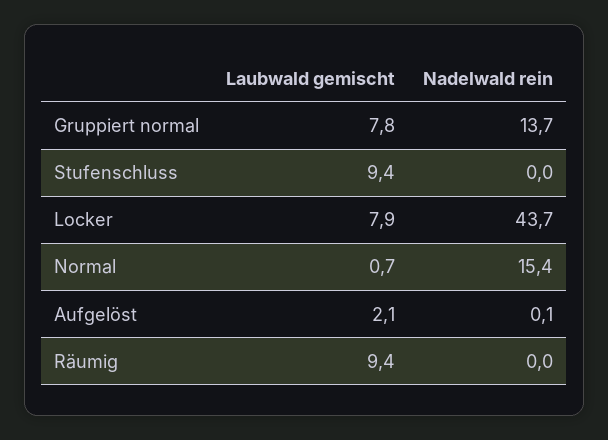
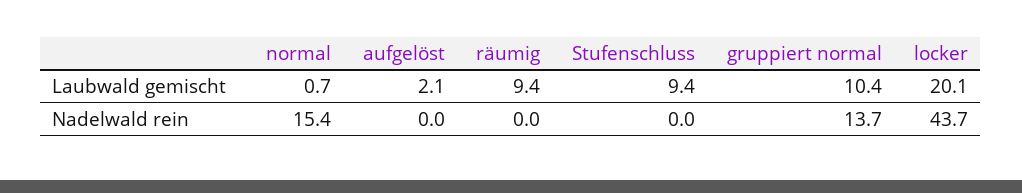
Laubwald gemischt, Gruppiert normal: 7.8 -> 10.4
Laubwald gemischt, Locker: 7.9 -> 20.1
Nadelwald rein, Aufgelöst: 0.1 -> 0

